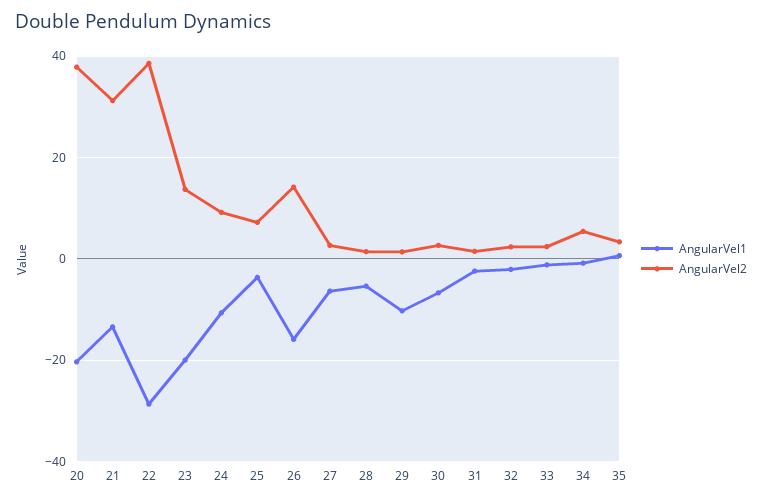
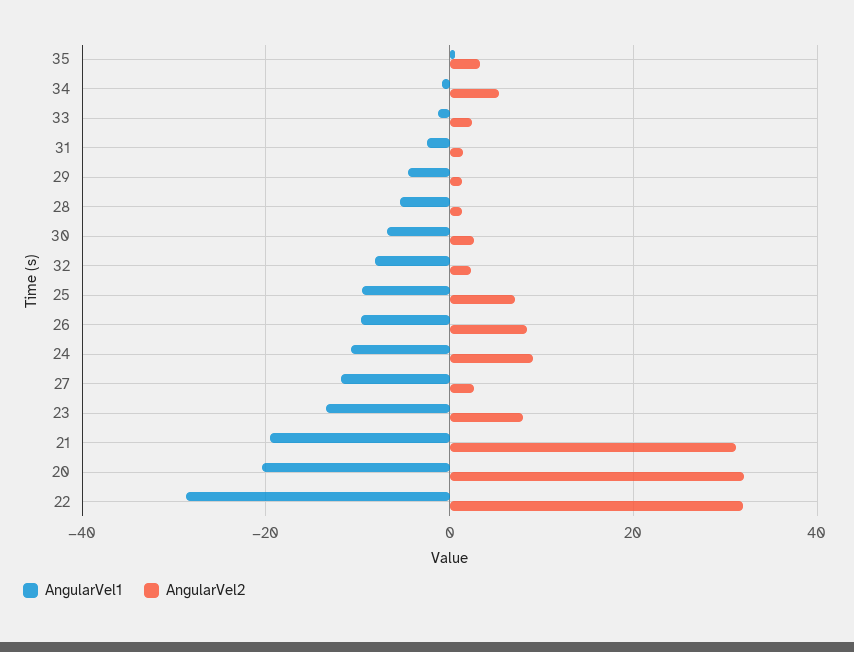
AngularVel2, 20: 38 -> 32
AngularVel1, 21: -14 -> -20
AngularVel2, 22: 38 -> 32
AngularVel1, 23: -20 -> -14
AngularVel2, 23: 14 -> 8
AngularVel1, 25: -4 -> -10
AngularVel1, 26: -16 -> -10
AngularVel2, 26: 14 -> 8
AngularVel1, 27: -6 -> -12
AngularVel1, 29: -10 -> -4
AngularVel1, 32: -2 -> -8

